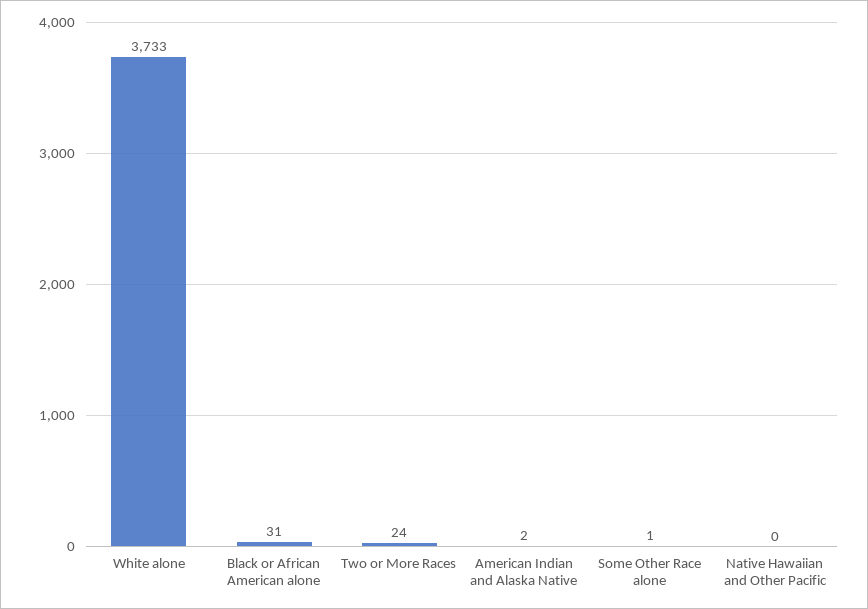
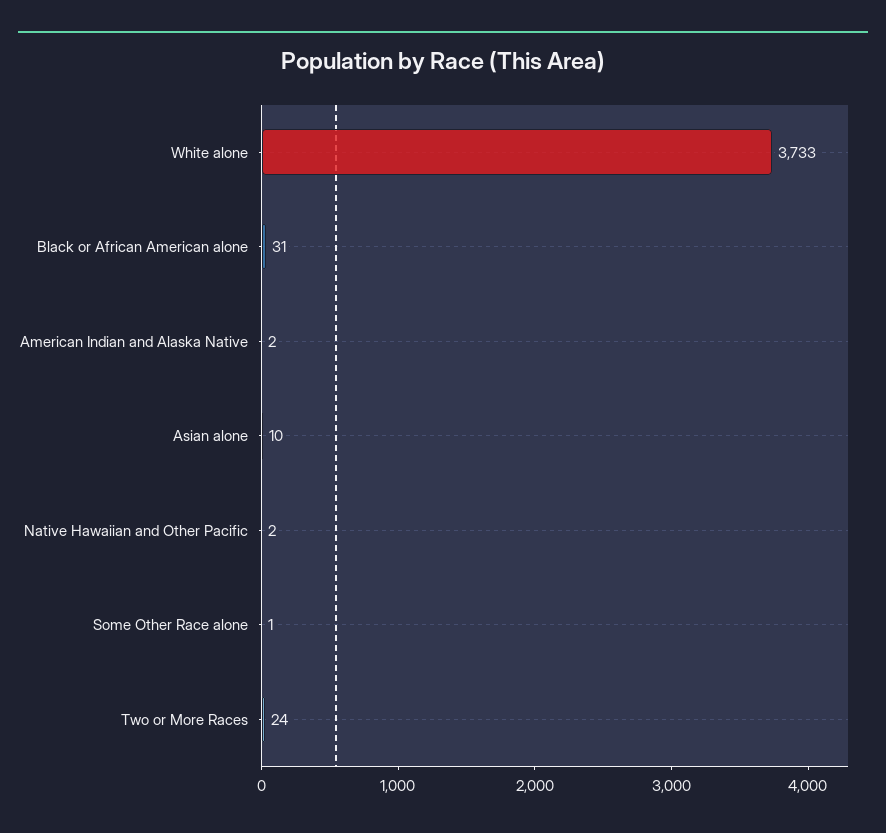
Native Hawaiian and Other Pacific: 0 -> 2
Asian alone: none -> 10

